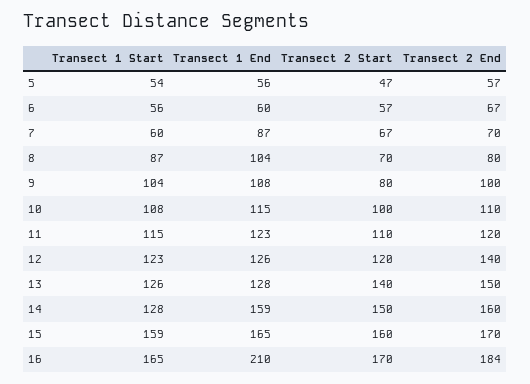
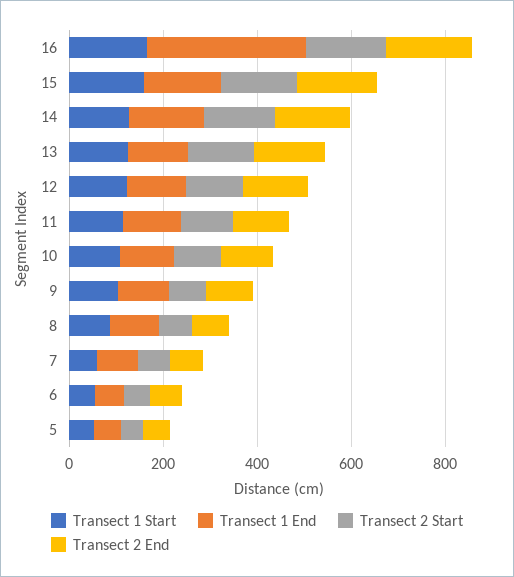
Transect 1 End, 16: 210 -> 350

